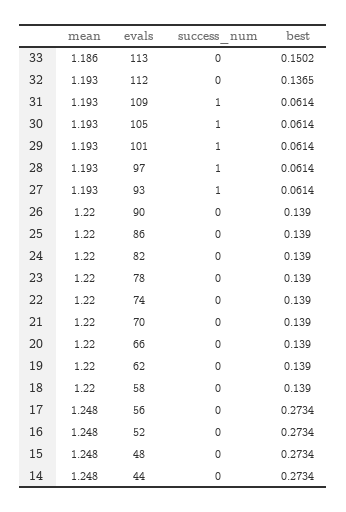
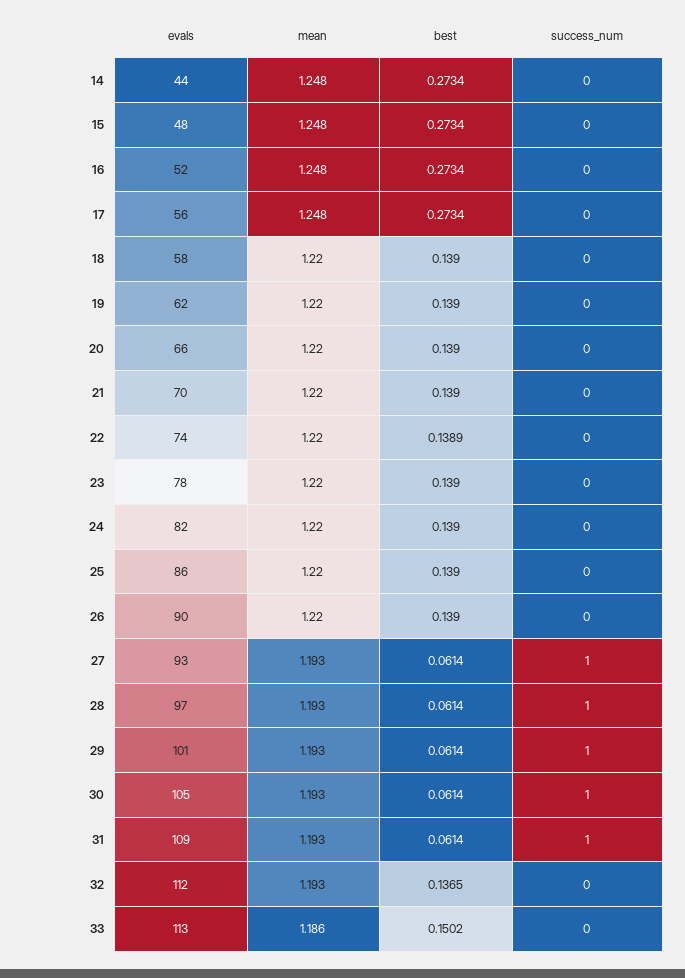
best, 22: 0.139 -> 0.1389

